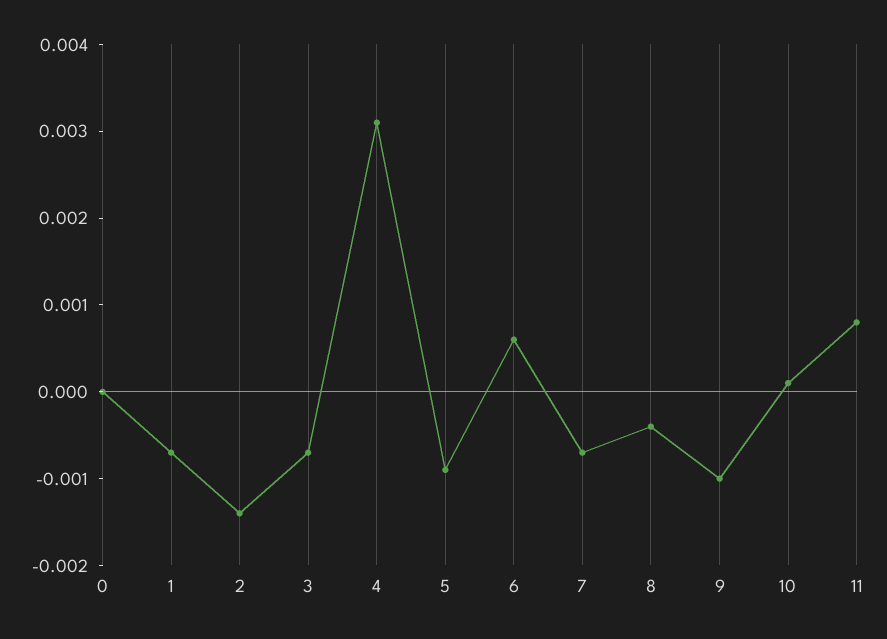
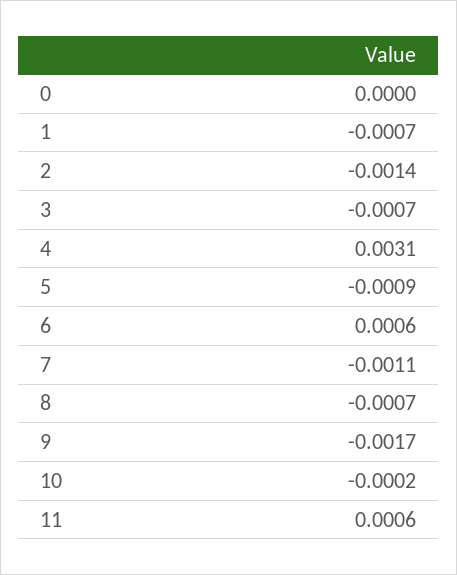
7: -0.0007 -> -0.0011
8: -0.0004 -> -0.0007
9: -0.001 -> -0.0017
10: 0.0001 -> -0.0002
11: 0.0008 -> 0.0006

